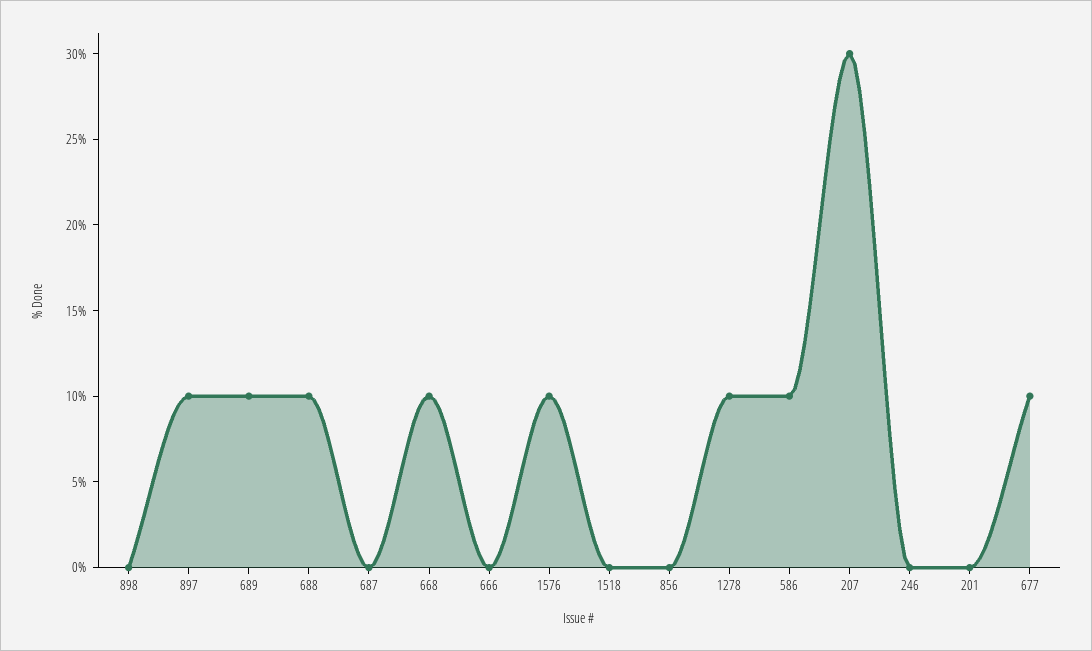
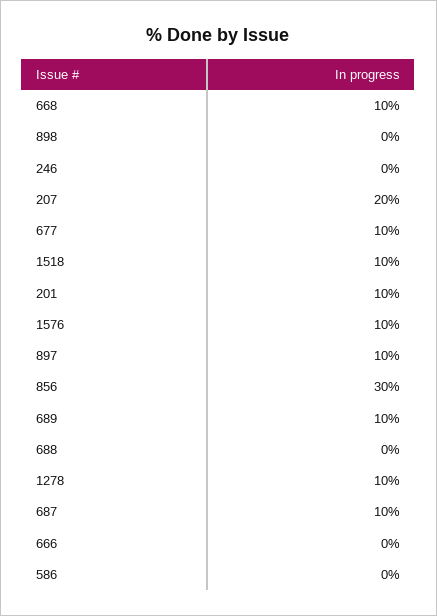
688: 10 -> 0
687: 0 -> 10
1518: 0 -> 10
856: 0 -> 30
586: 10 -> 0
207: 30 -> 20
201: 0 -> 10

